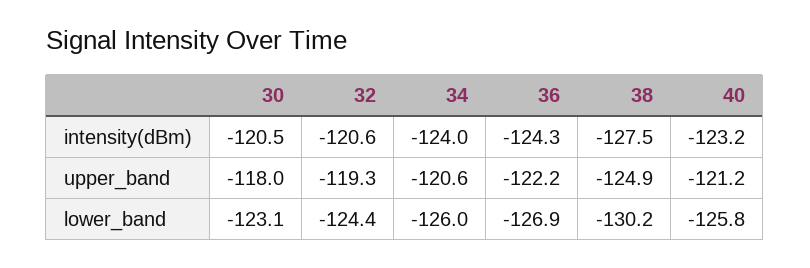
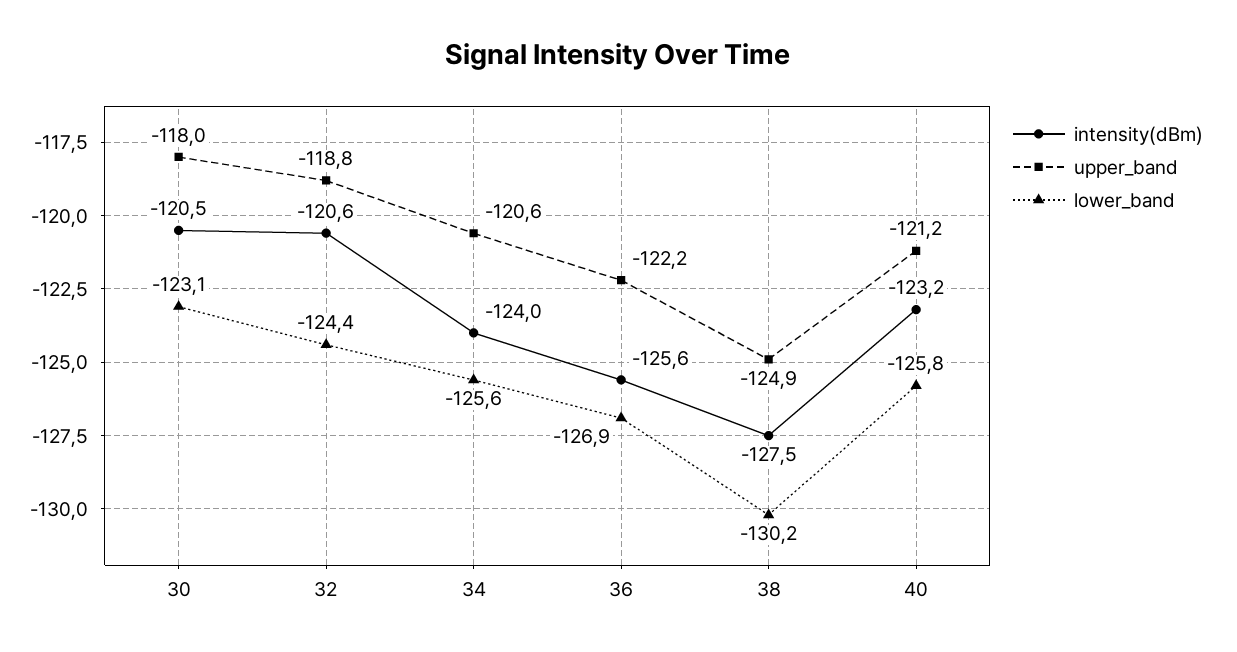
intensity(dBm), 36: -124.3 -> -125.6
upper_band, 32: -119.3 -> -118.8
lower_band, 34: -126 -> -125.6

